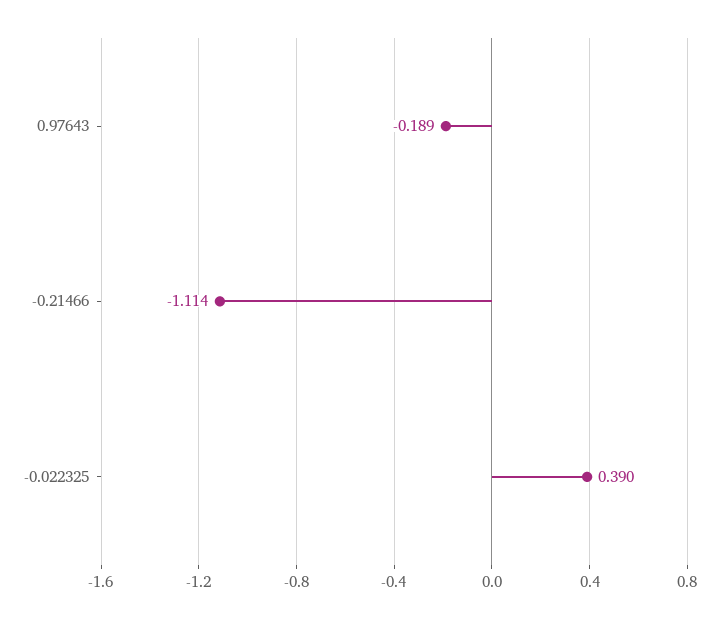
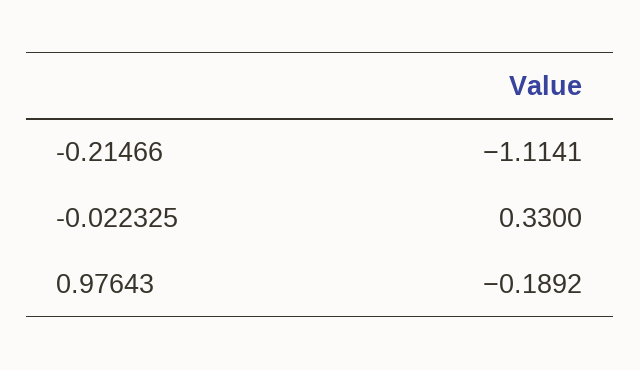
-0.022325: 0.39 -> 0.33

